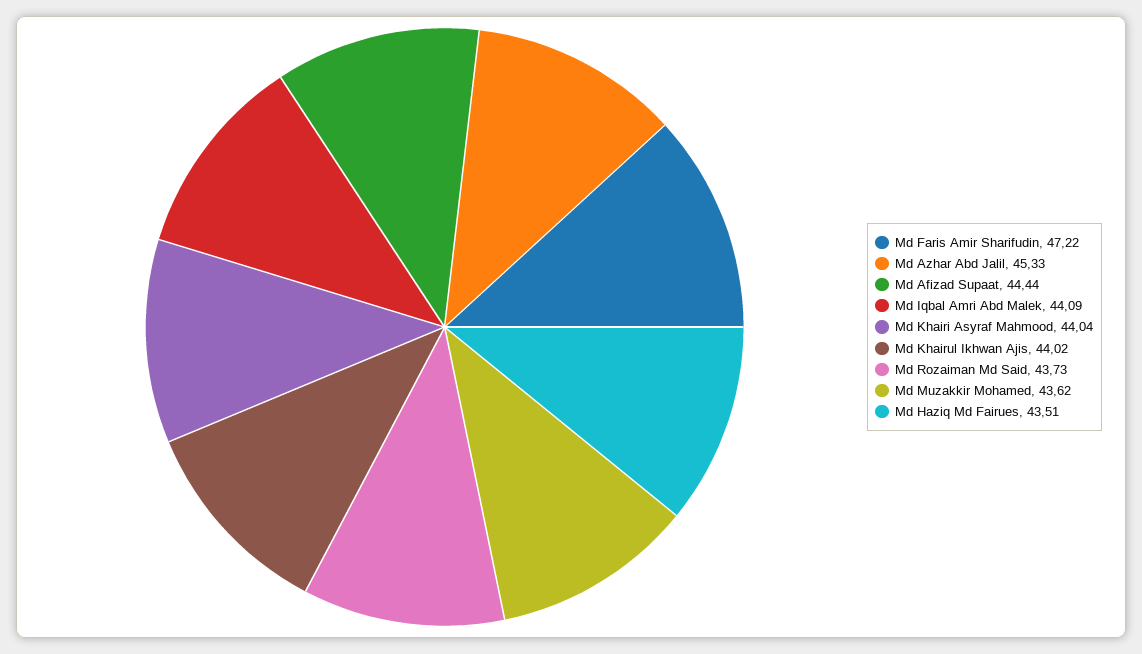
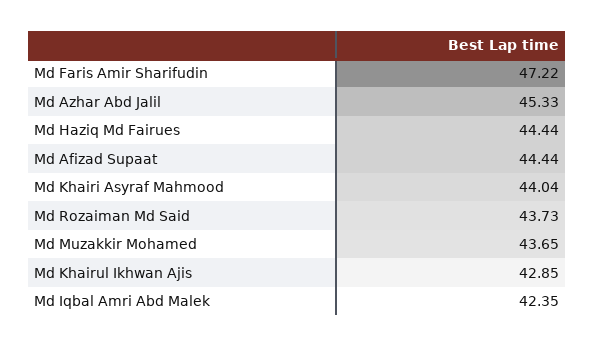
Md Iqbal Amri Abd Malek: 44.09 -> 42.35
Md Khairul Ikhwan Ajis: 44.02 -> 42.85
Md Muzakkir Mohamed: 43.62 -> 43.65
Md Haziq Md Fairues: 43.51 -> 44.44

